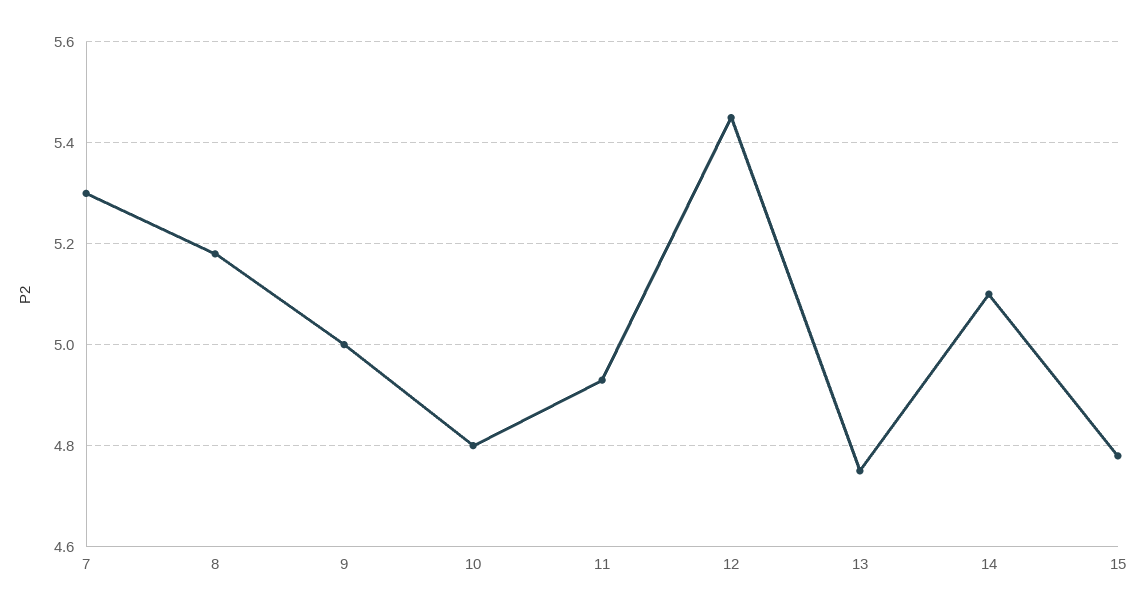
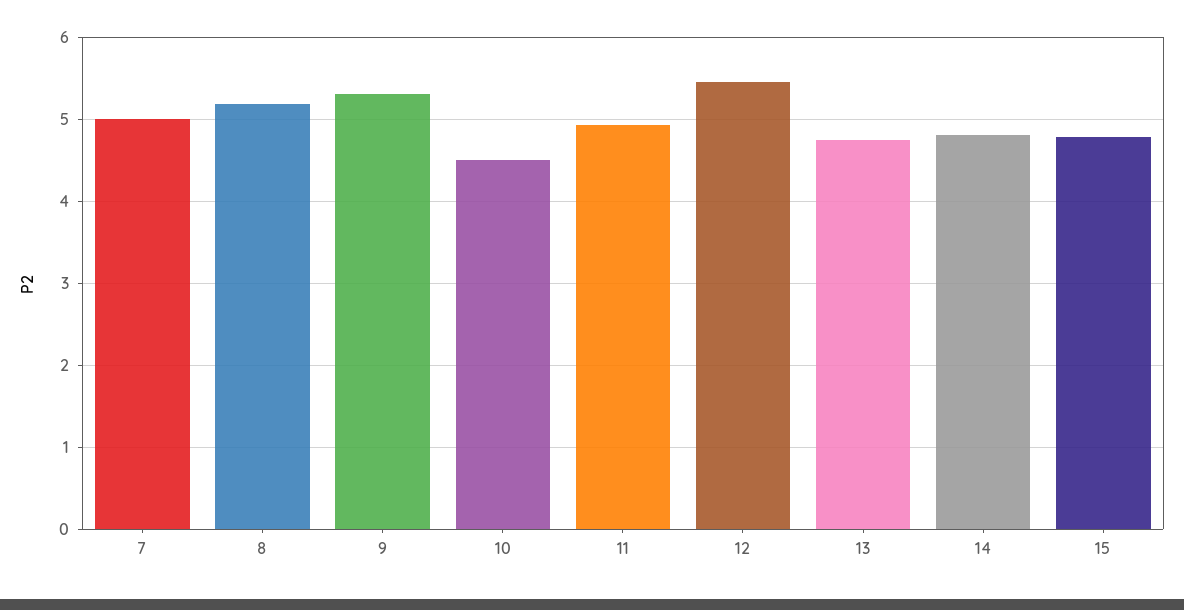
7: 5.3 -> 5
9: 5 -> 5.3
10: 4.8 -> 4.5
14: 5.1 -> 4.8

